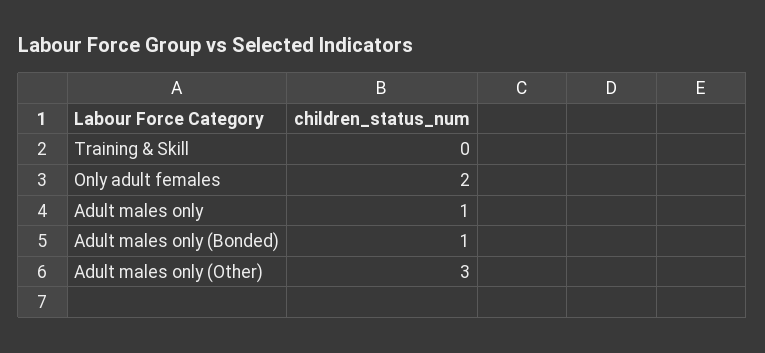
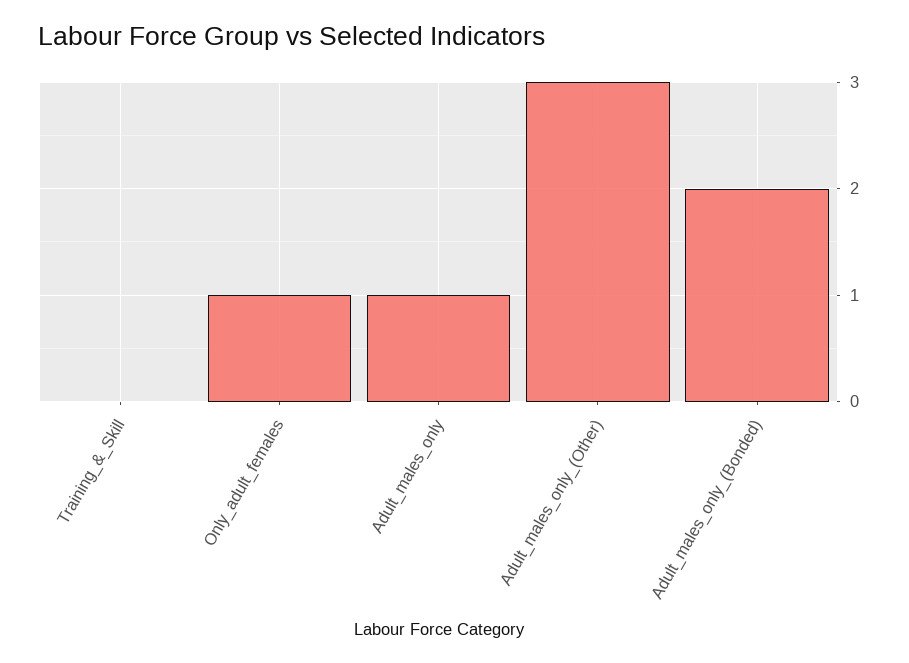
Only adult females: 2 -> 1
Adult males only (Bonded): 1 -> 2

